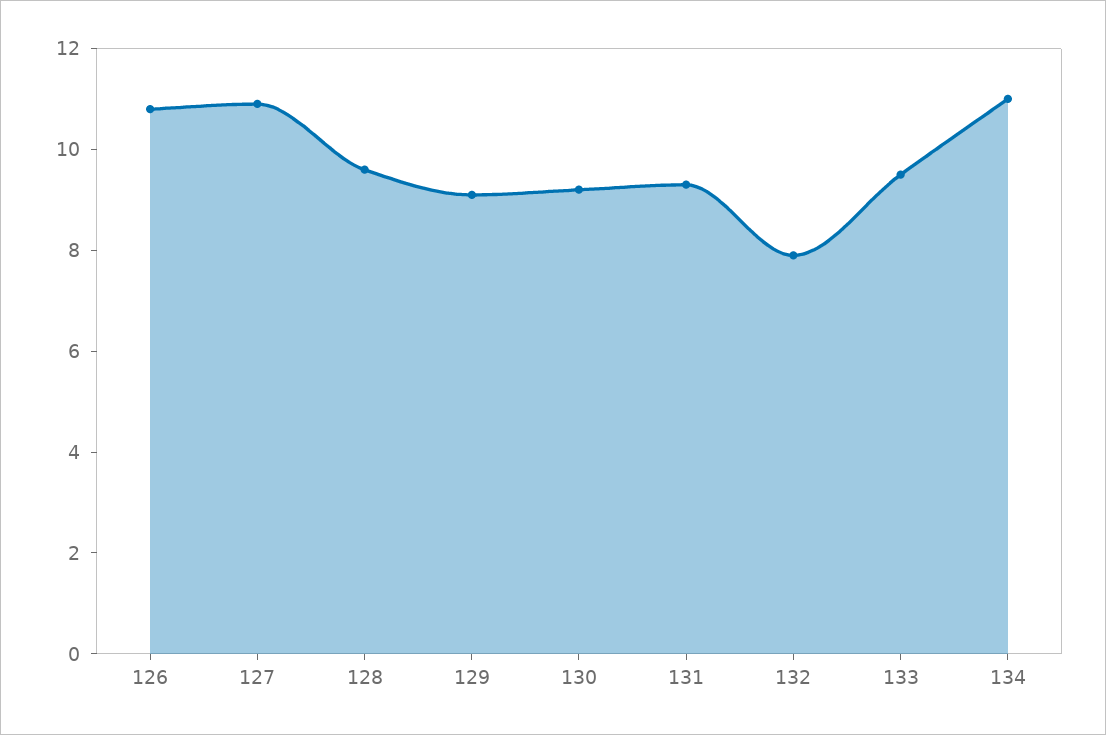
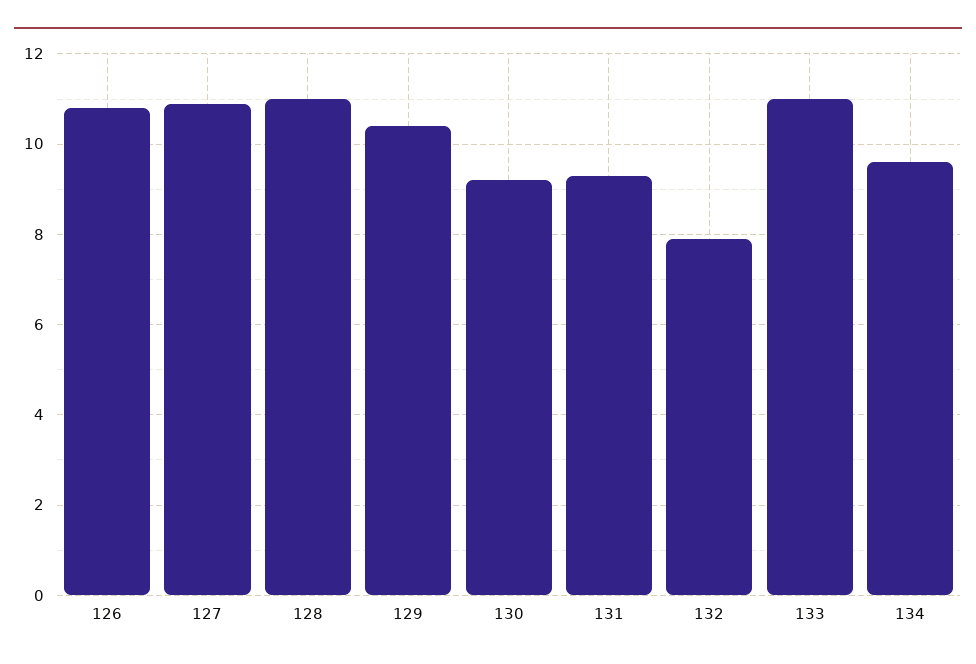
128: 9.5 -> 11
129: 9 -> 10.5
133: 9.5 -> 11
134: 11 -> 9.5

